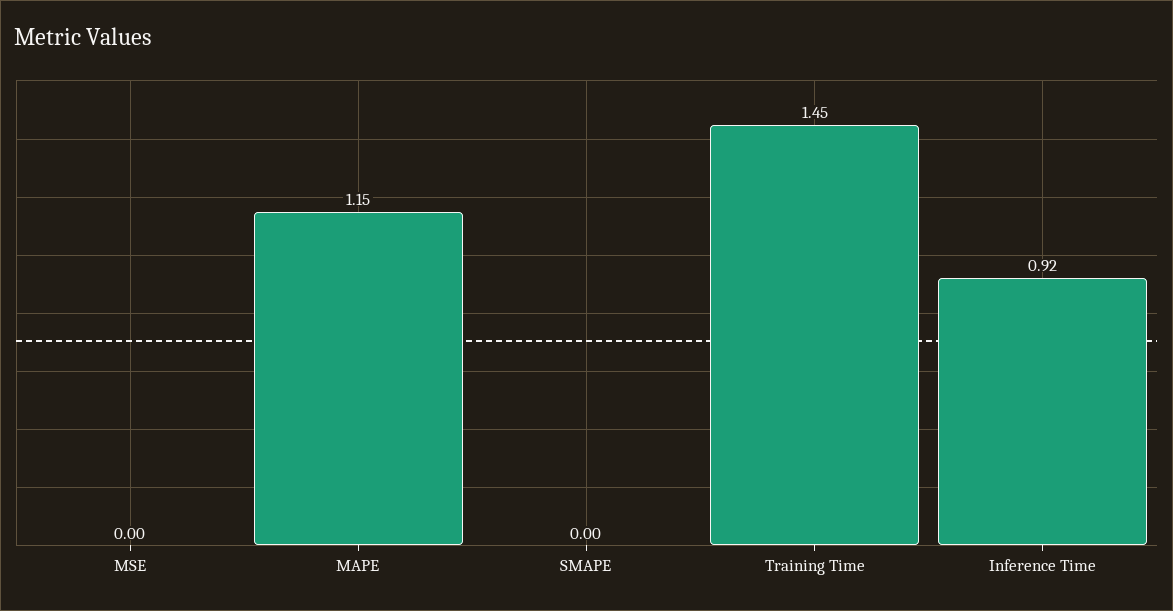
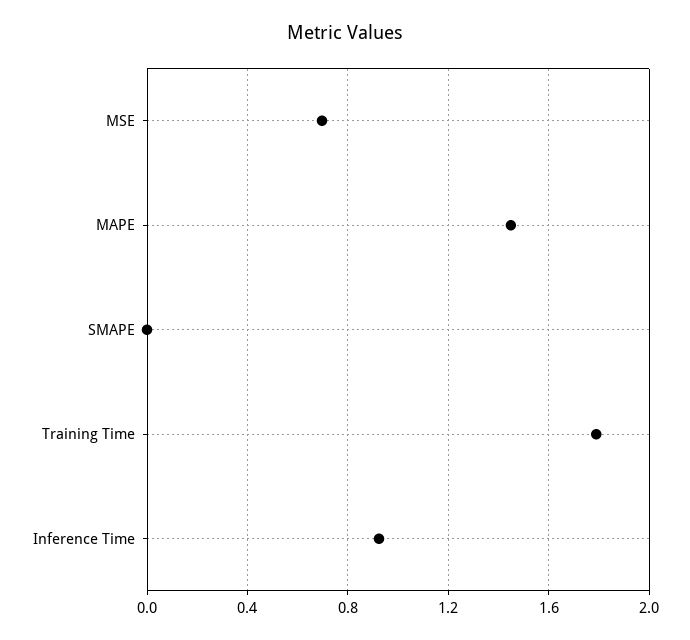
MSE: 0 -> 0.7
MAPE: 1.15 -> 1.45
Training Time: 1.45 -> 1.8

